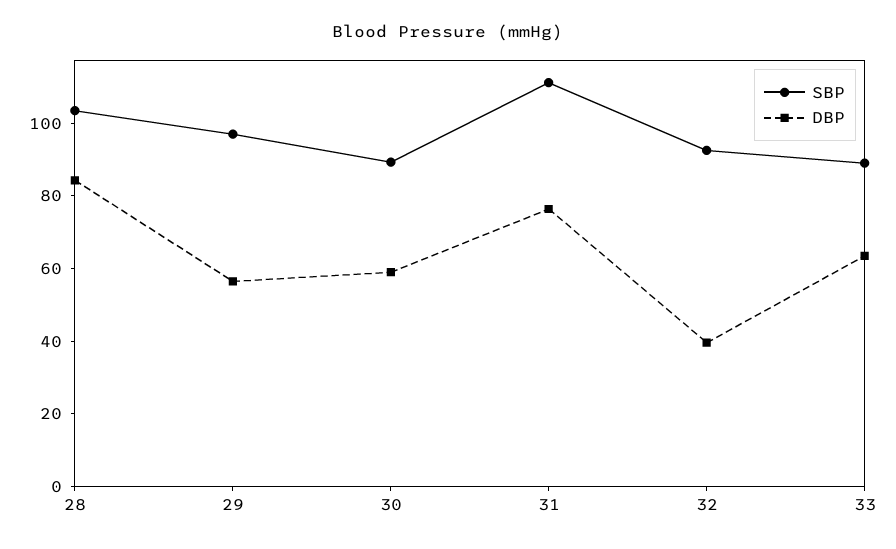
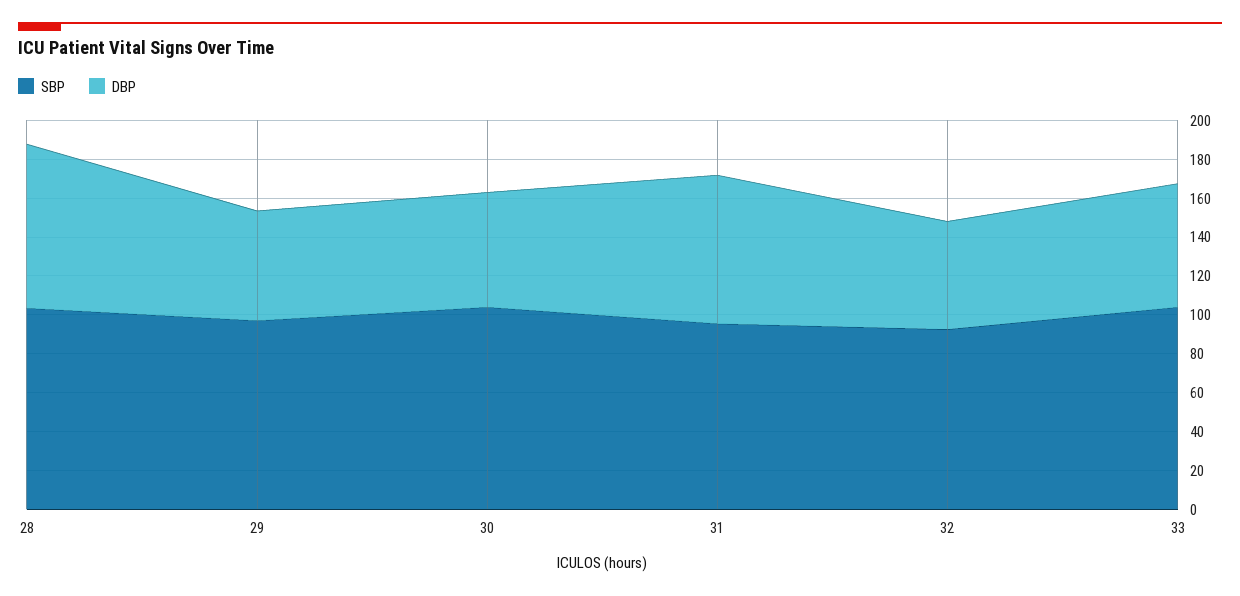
SBP, 30: 90 -> 105
SBP, 31: 110 -> 95
DBP, 32: 40 -> 55
SBP, 33: 90 -> 105

